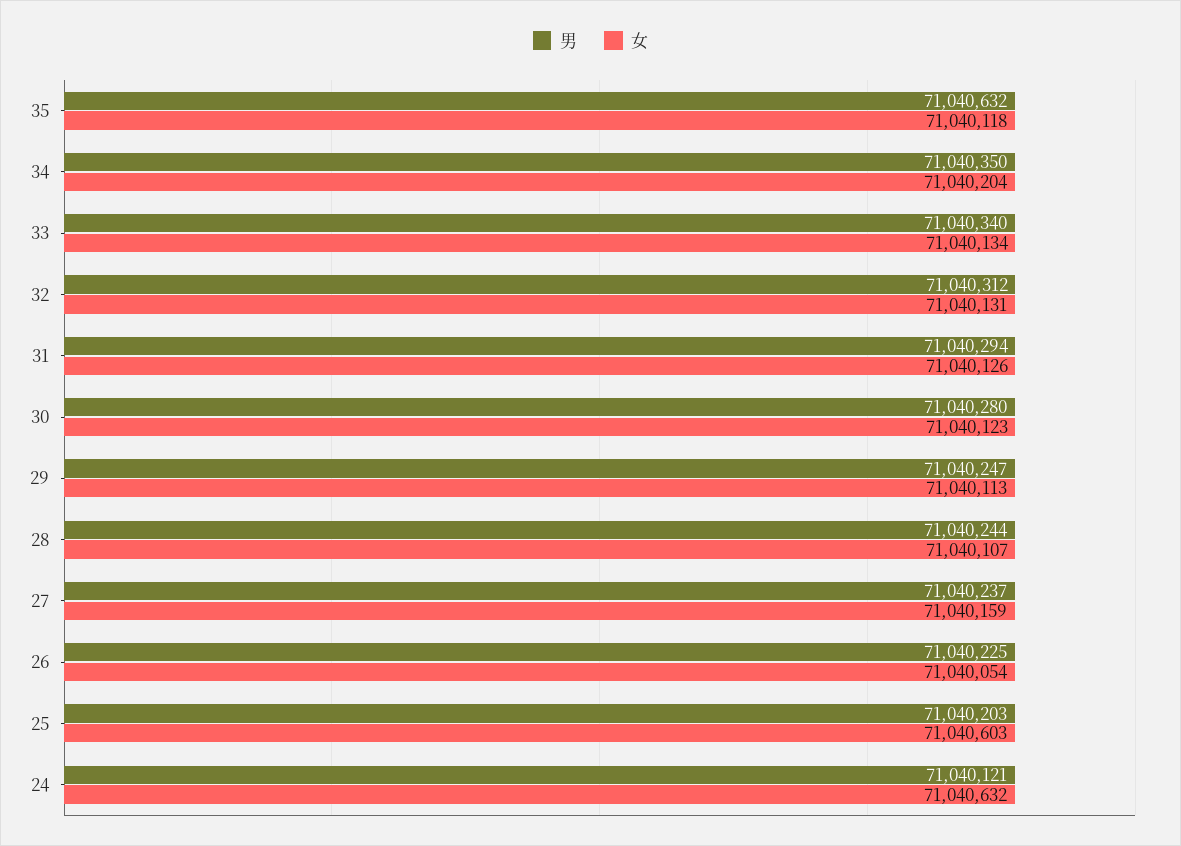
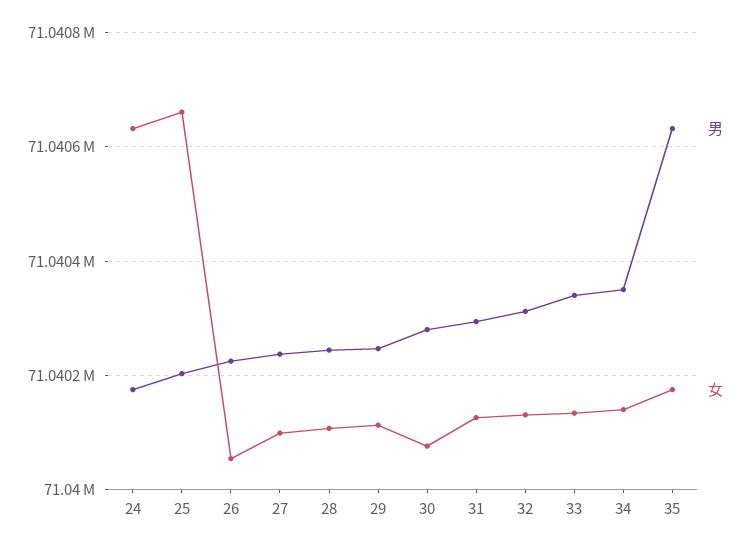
女, 35: 71040118 -> 71040180
女, 34: 71040204 -> 71040140
女, 30: 71040123 -> 71040080
女, 27: 71040159 -> 71040100
女, 25: 71040603 -> 71040660
男, 24: 71040121 -> 71040180

